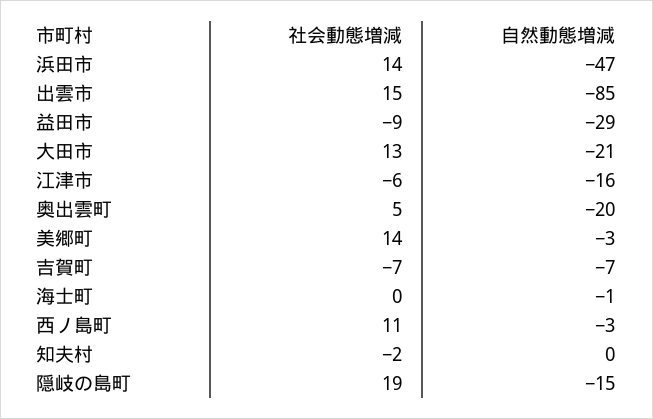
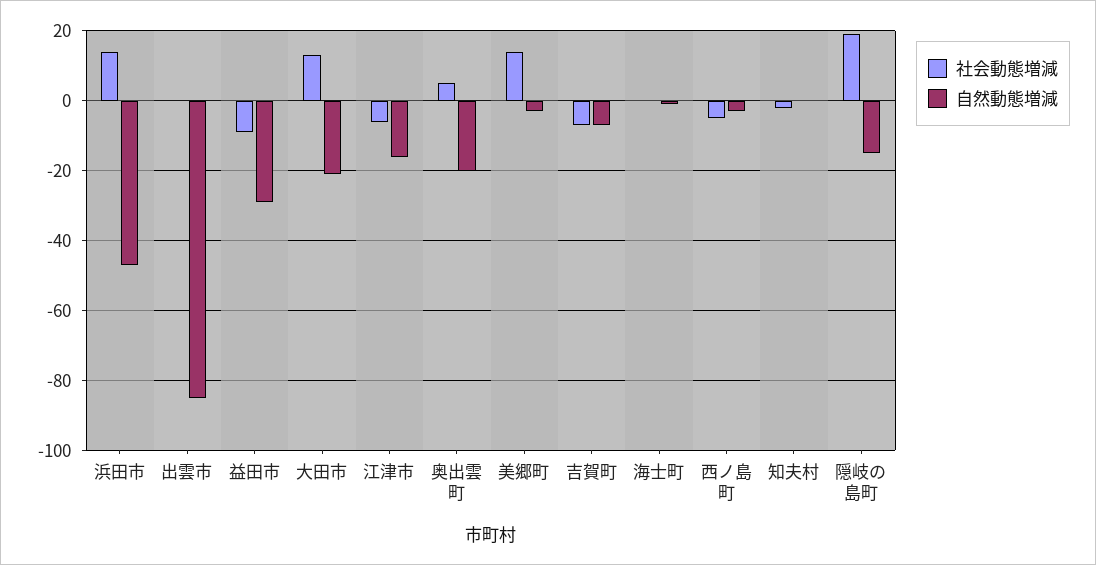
社会動態増減, 出雲市: 15 -> 0
社会動態増減, 西ノ島町: 11 -> -5

